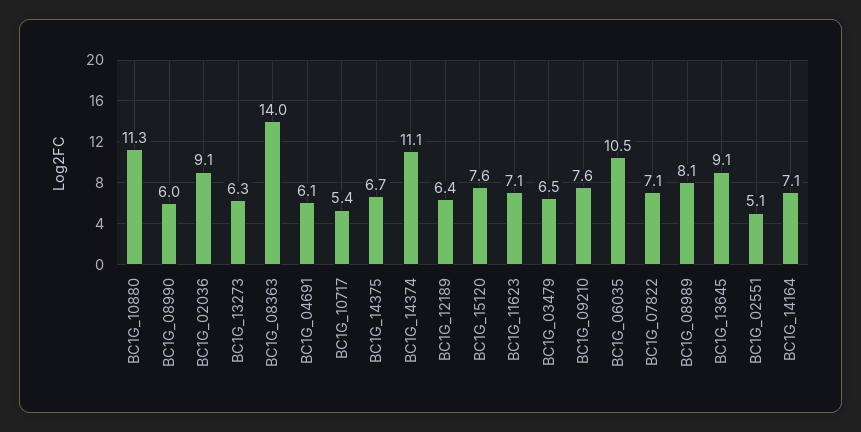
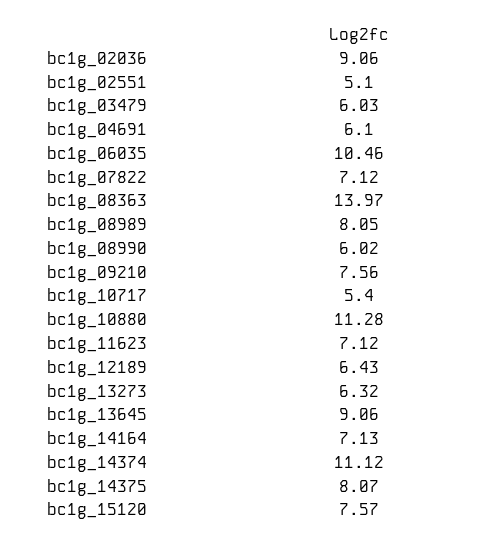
BC1G_14375: 6.7 -> 8.07
BC1G_03479: 6.5 -> 6.03

